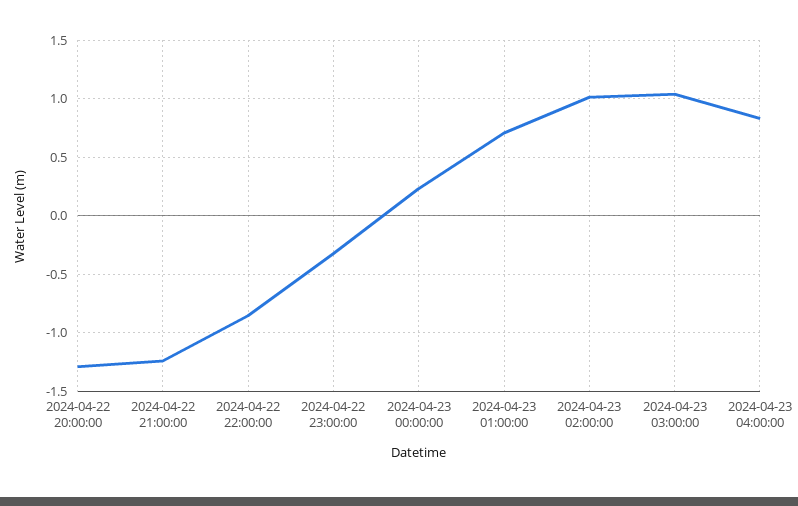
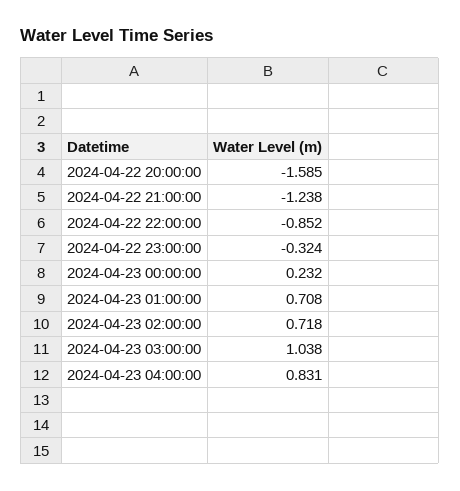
2024-04-22 20:00:00: -1.3 -> -1.585
2024-04-23 02:00:00: 1 -> 0.718

